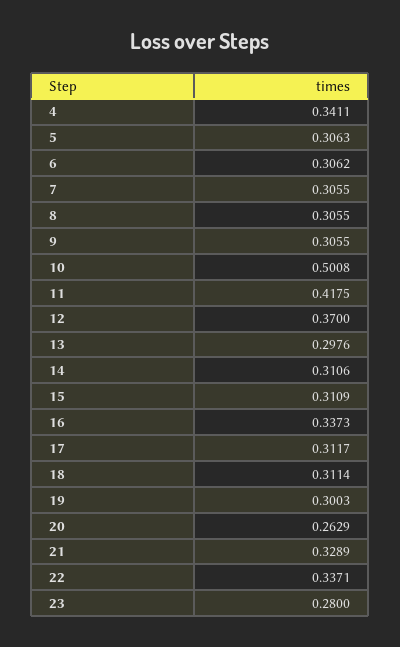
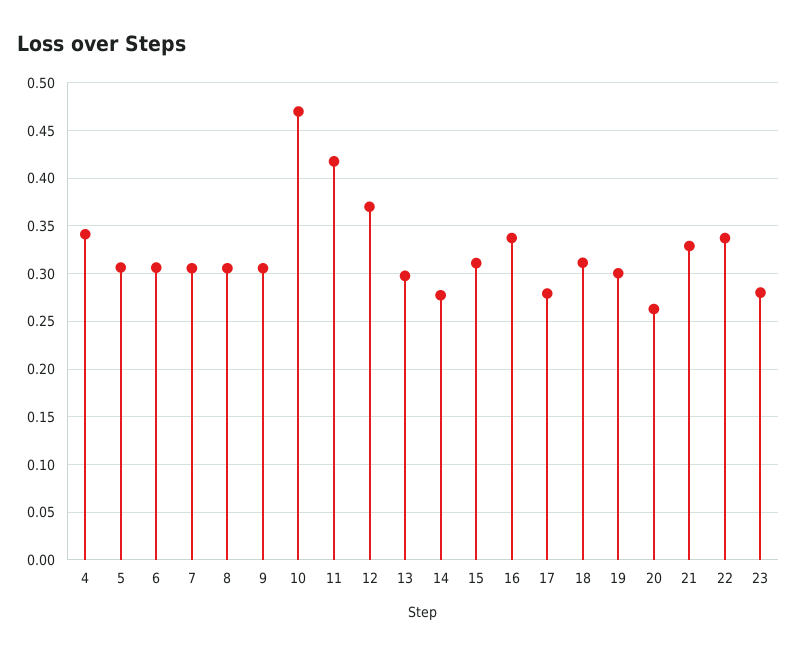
10: 0.5008 -> 0.47
14: 0.3106 -> 0.28
17: 0.3117 -> 0.28

